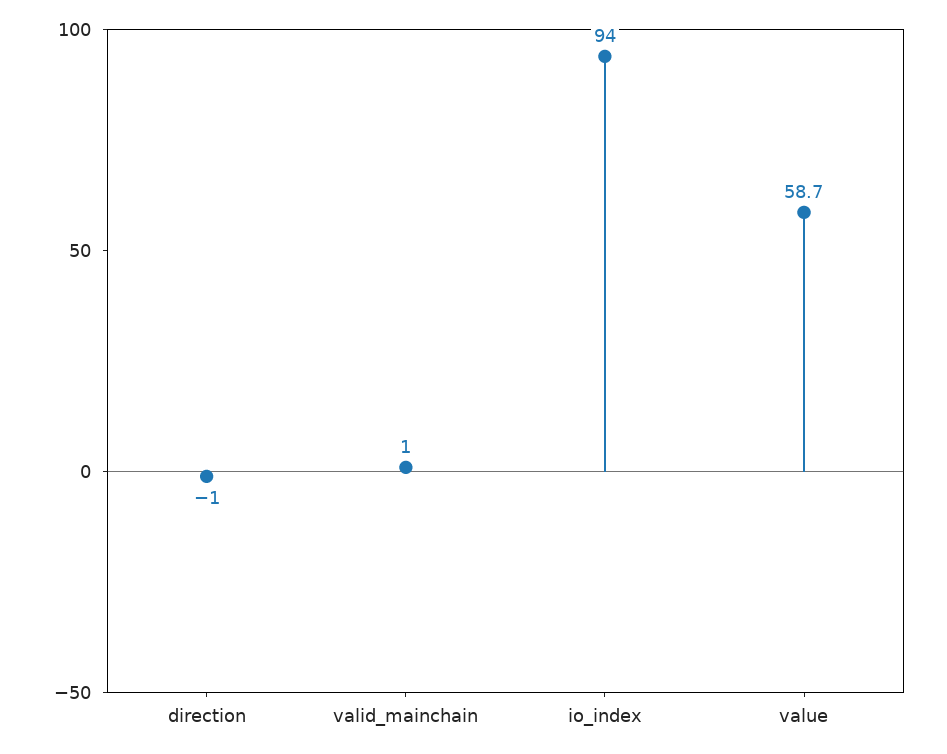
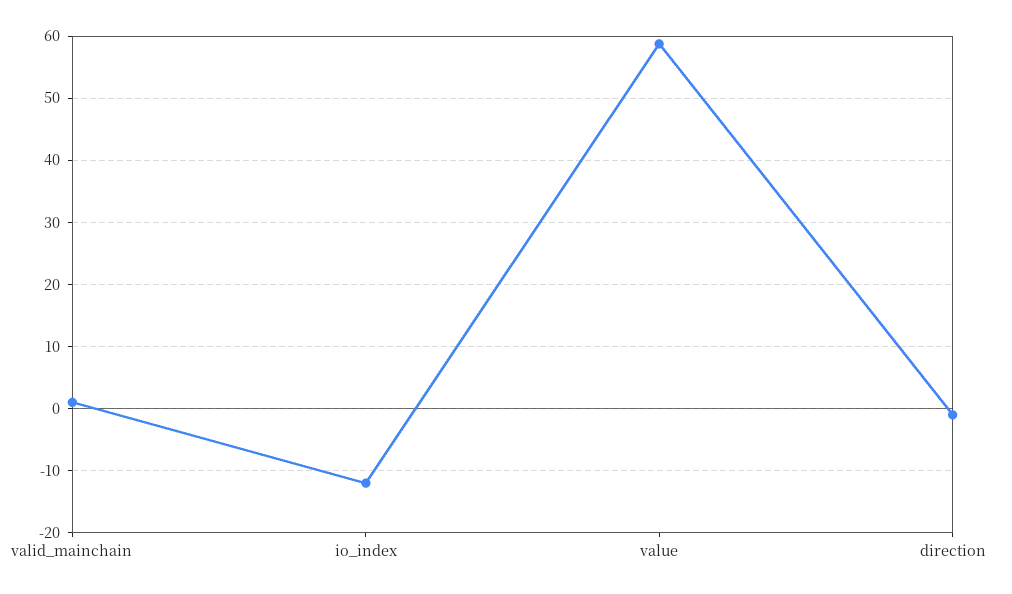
io_index: 94 -> -12

